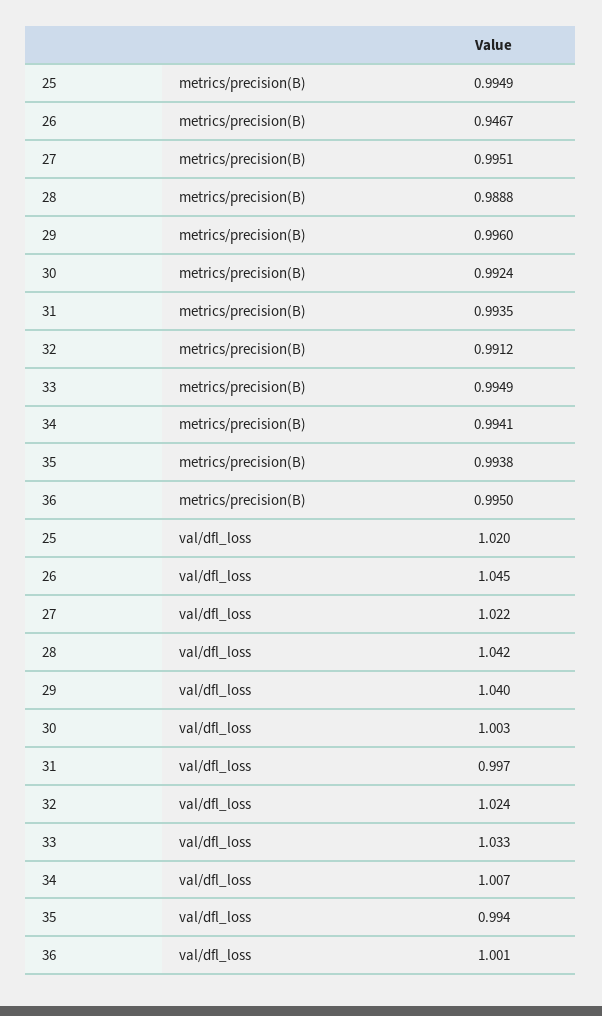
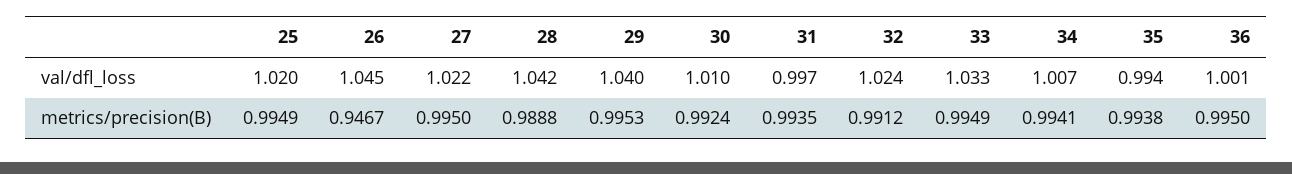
27, metrics/precision(B): 0.9951 -> 0.995
29, metrics/precision(B): 0.996 -> 0.9953
30, val/dfl_loss: 1.003 -> 1.01

